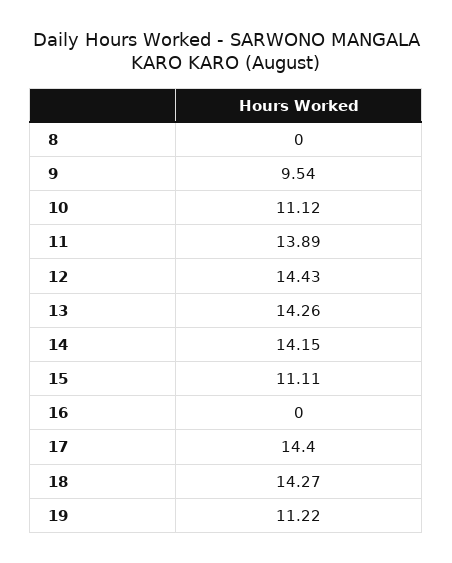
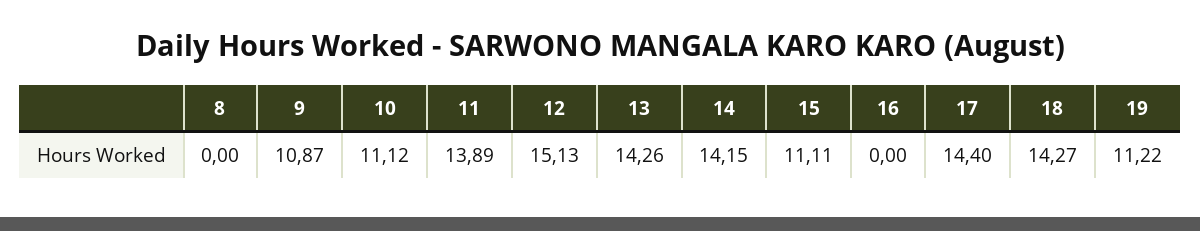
9: 9.54 -> 10.87
12: 14.43 -> 15.13

